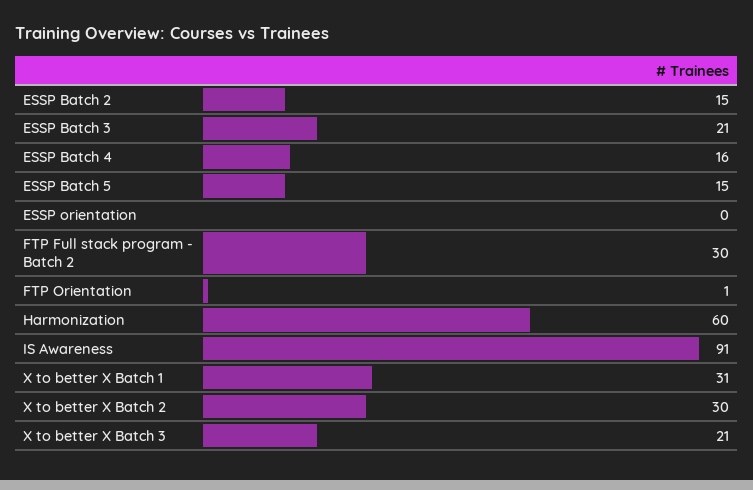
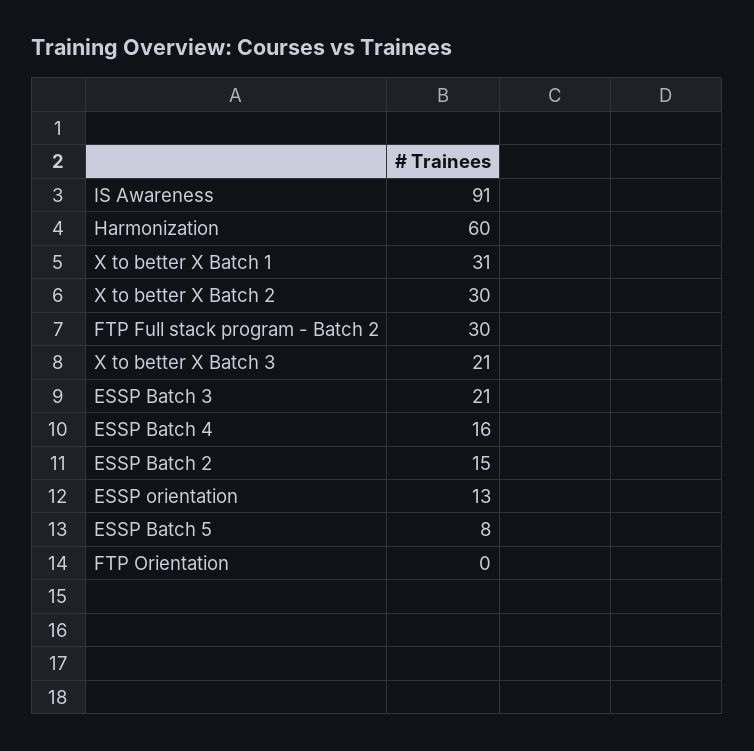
ESSP Batch 5: 15 -> 8
ESSP orientation: 0 -> 13
FTP Orientation: 1 -> 0

